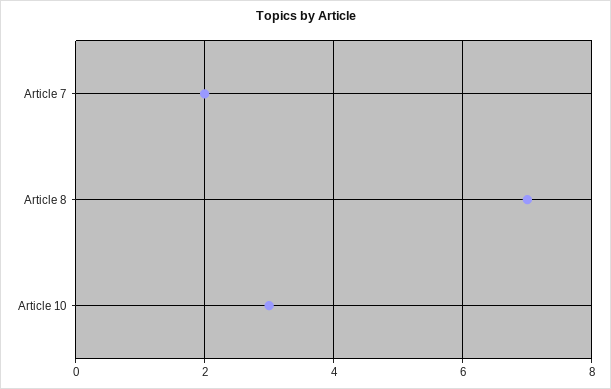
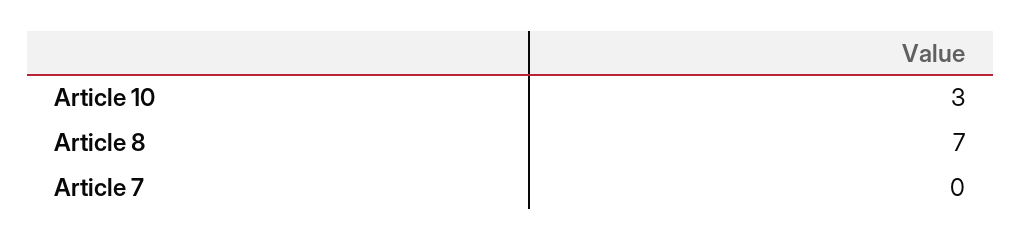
Article 7: 2 -> 0

